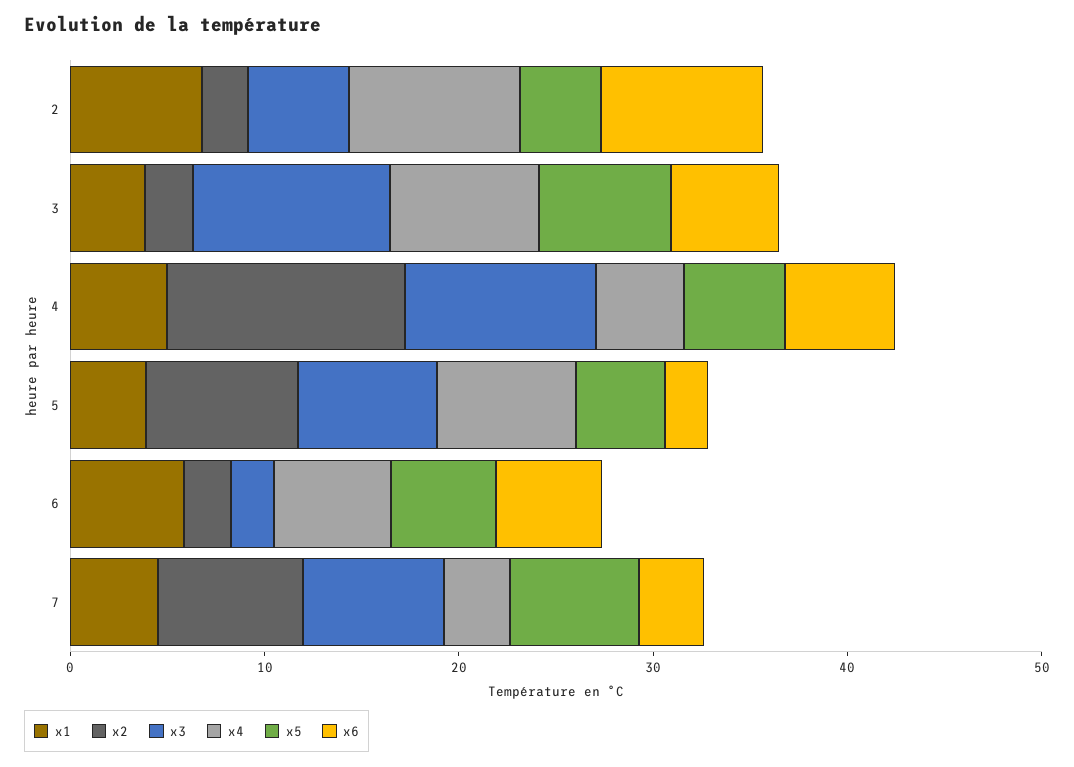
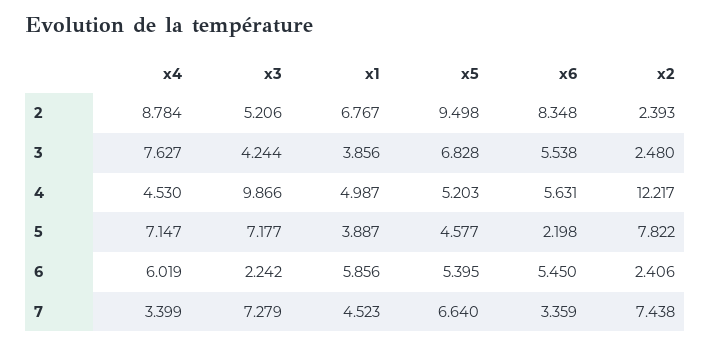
x5, 2: 4 -> 9.498
x3, 3: 10 -> 4.244

